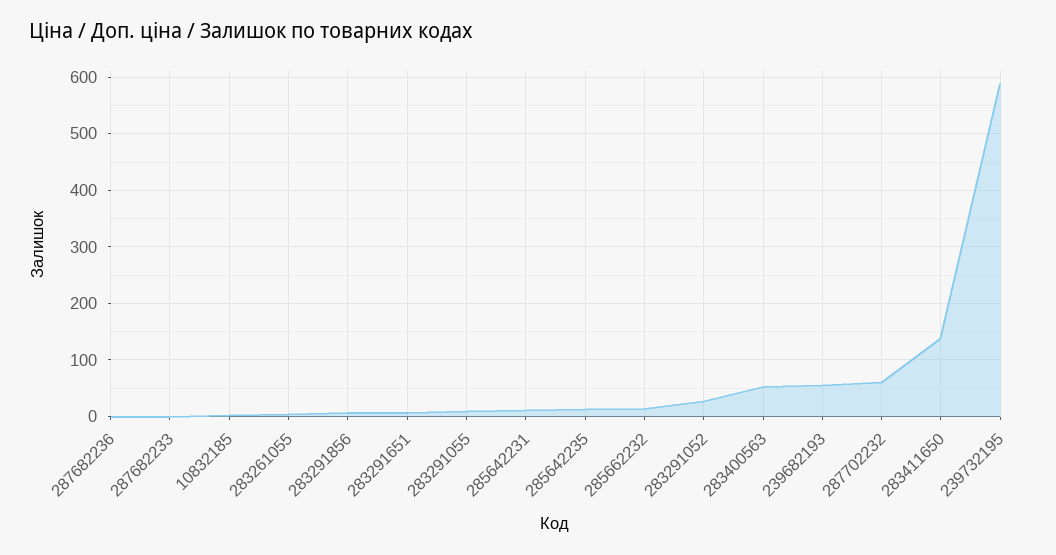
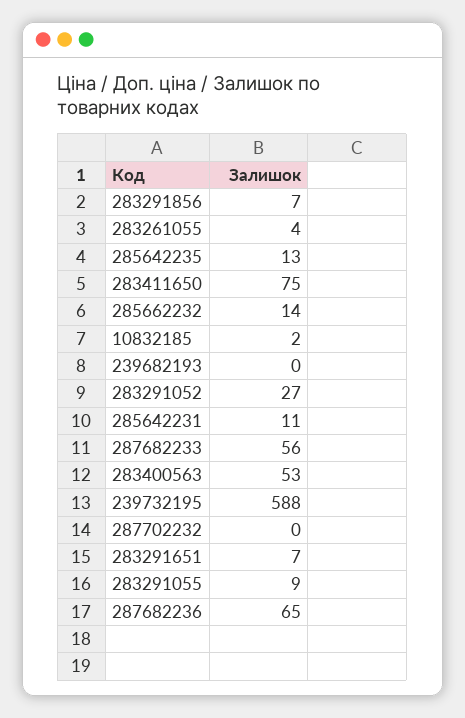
287682236: 0 -> 65
287682233: 0 -> 56
239682193: 60 -> 0
287702232: 60 -> 0
283411650: 140 -> 75

